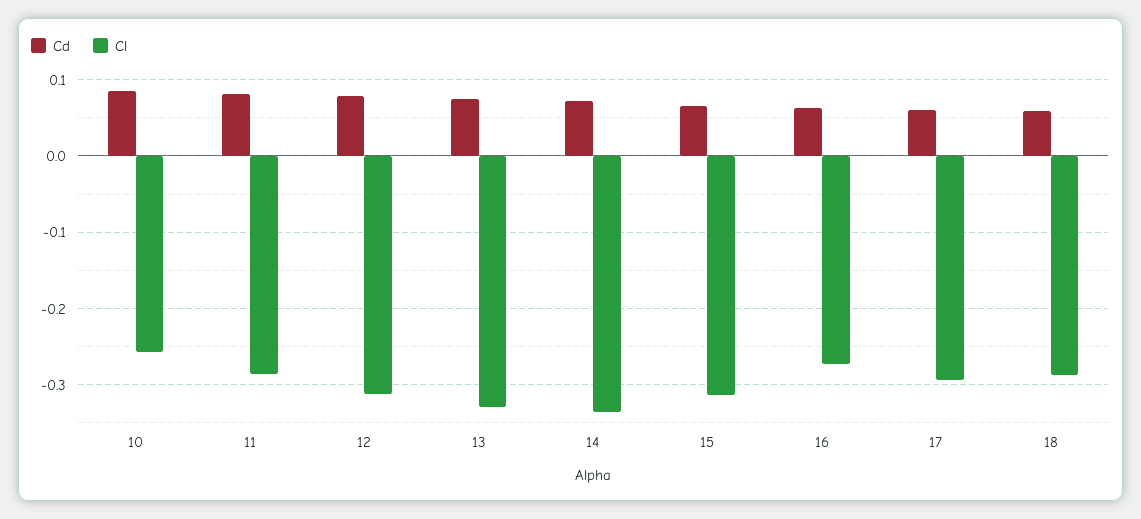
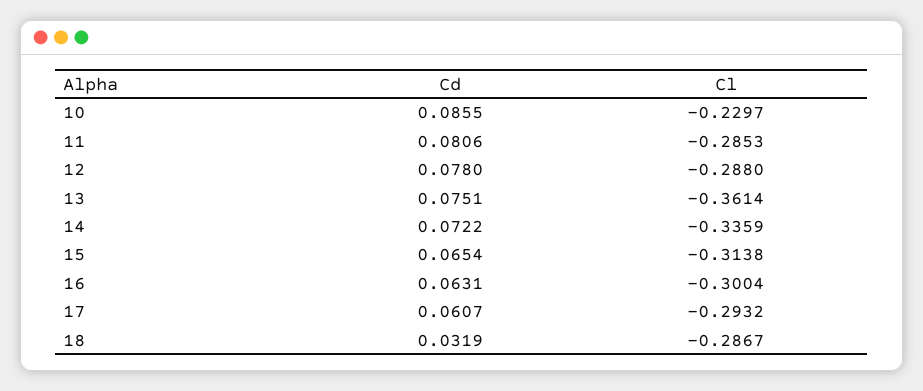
Cl, 10: -0.26 -> -0.2297
Cl, 12: -0.31 -> -0.288
Cl, 13: -0.33 -> -0.3614
Cl, 16: -0.27 -> -0.3004
Cd, 18: 0.06 -> 0.0319

